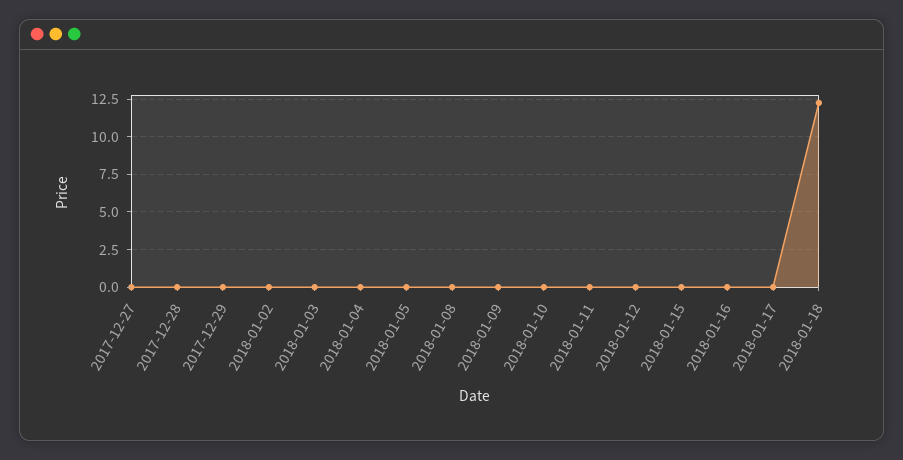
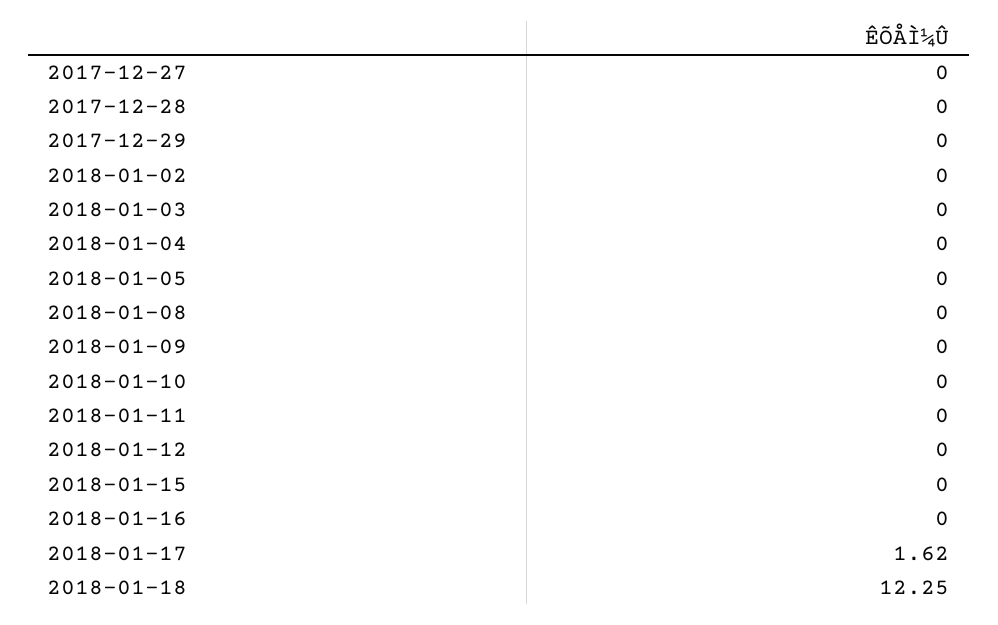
2018-01-17: 0 -> 1.62

